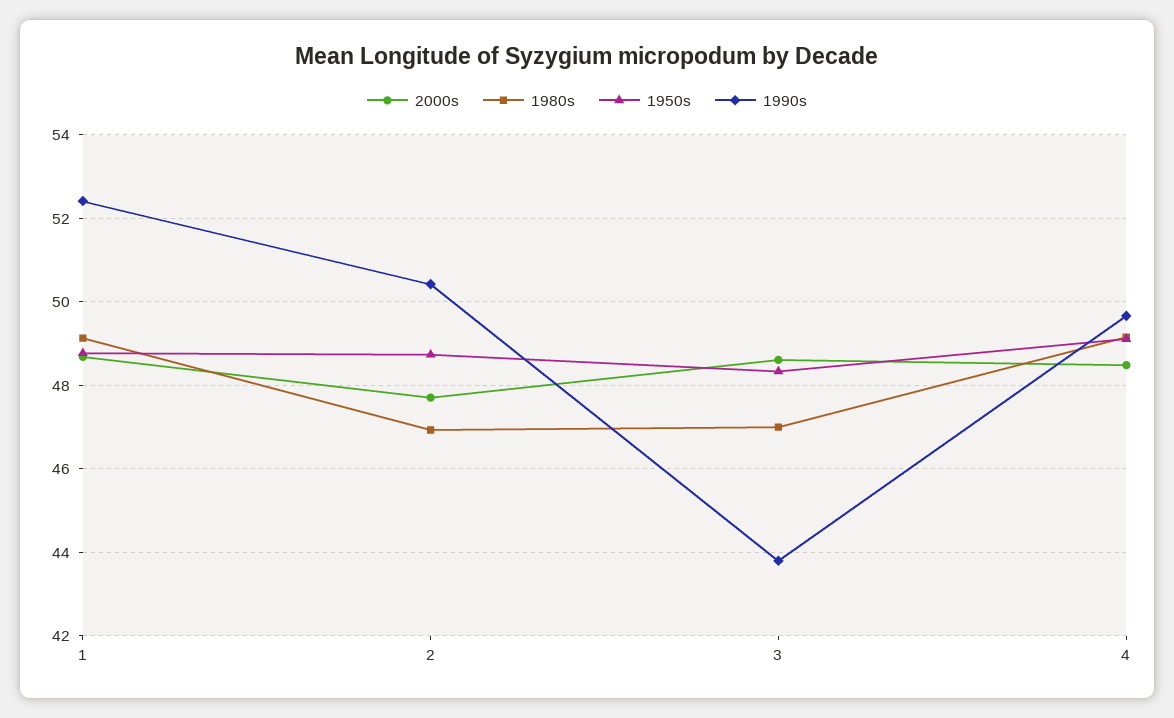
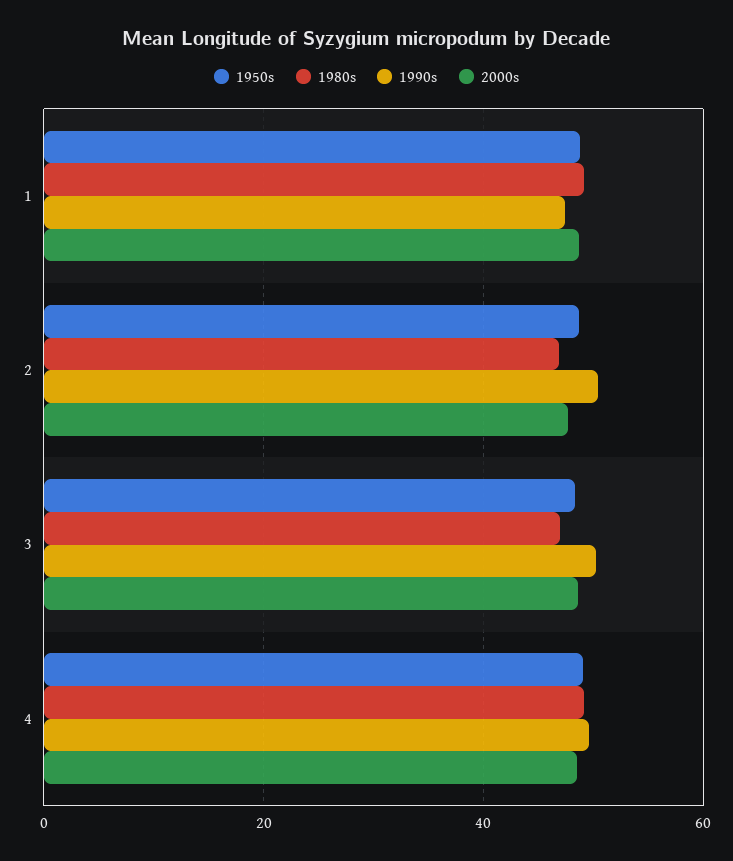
1990s, 1: 52.4 -> 48
1990s, 3: 43.8 -> 50

